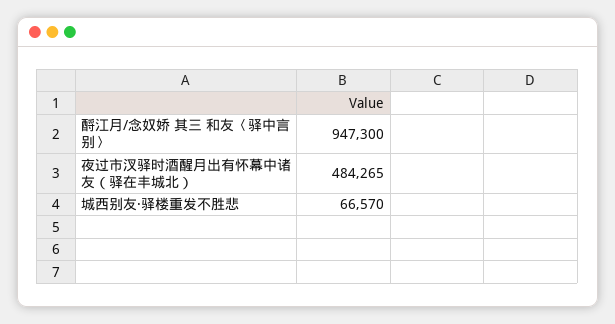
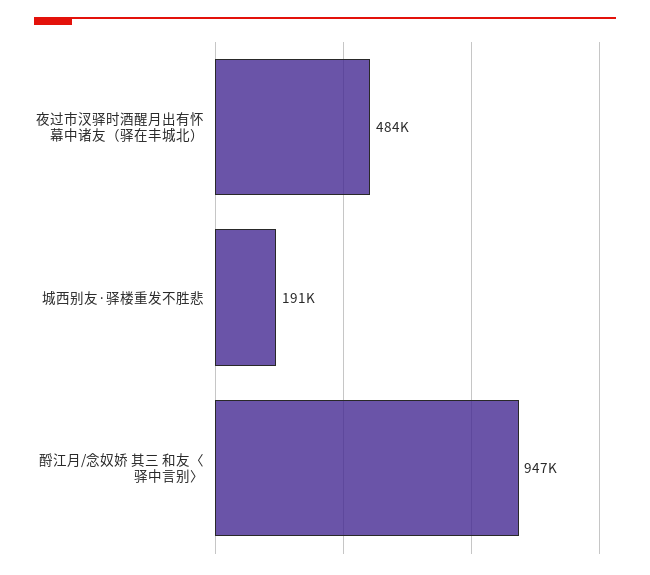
城西别友·驿楼重发不胜悲: 66570 -> 191000

